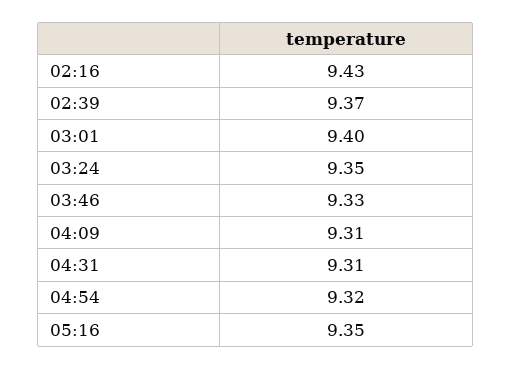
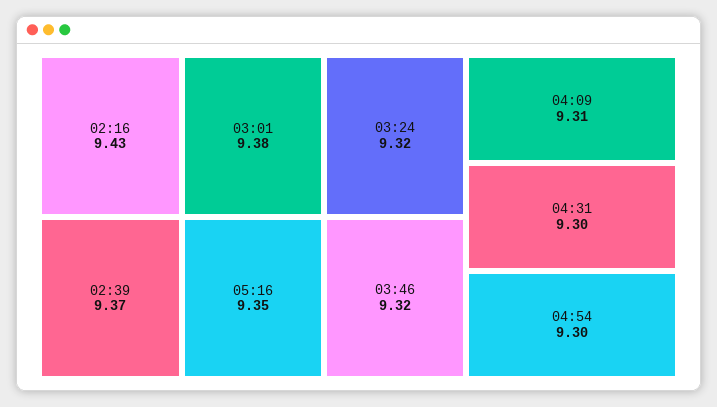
03:01: 9.4 -> 9.38
03:24: 9.35 -> 9.32
03:46: 9.33 -> 9.32
04:31: 9.31 -> 9.3
04:54: 9.32 -> 9.3

